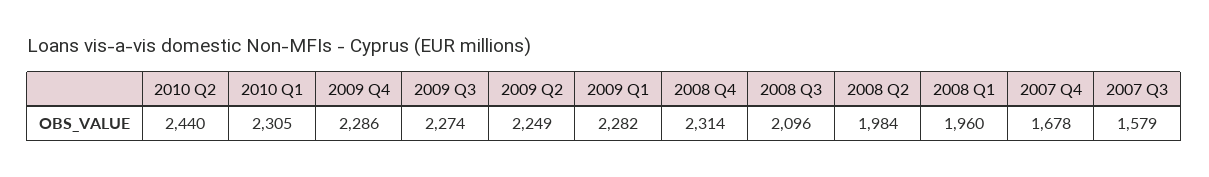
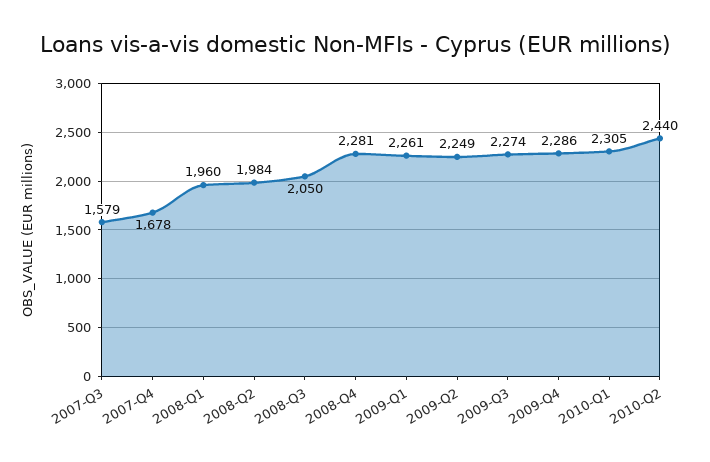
2009 Q1: 2282 -> 2261
2008 Q4: 2314 -> 2281
2008 Q3: 2096 -> 2050

